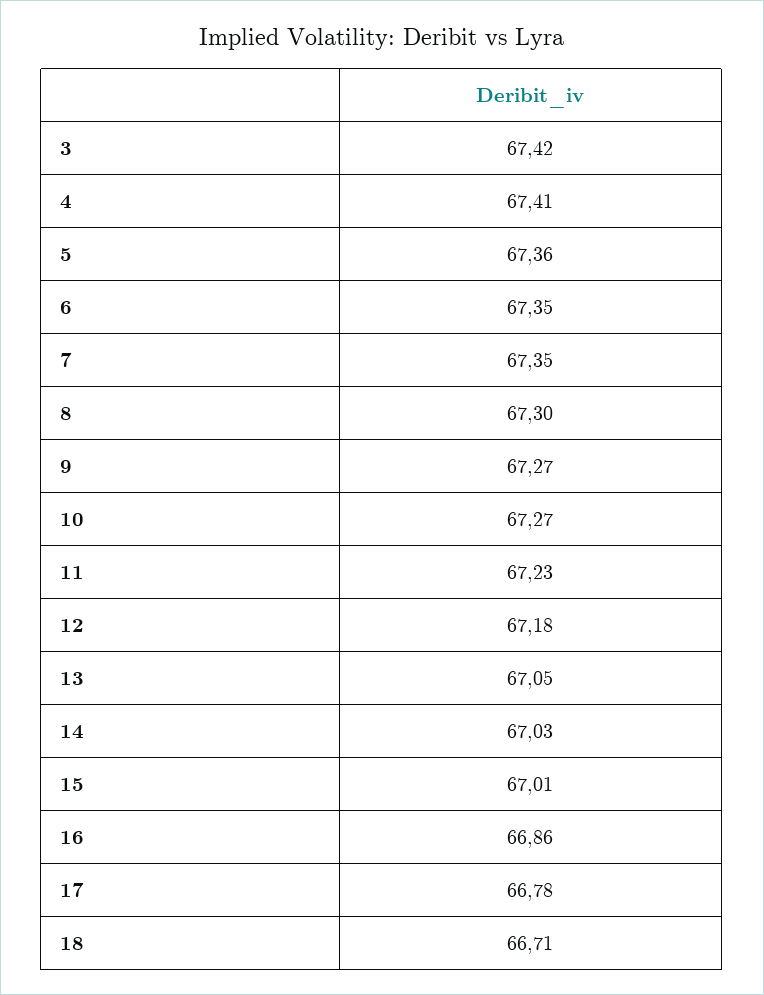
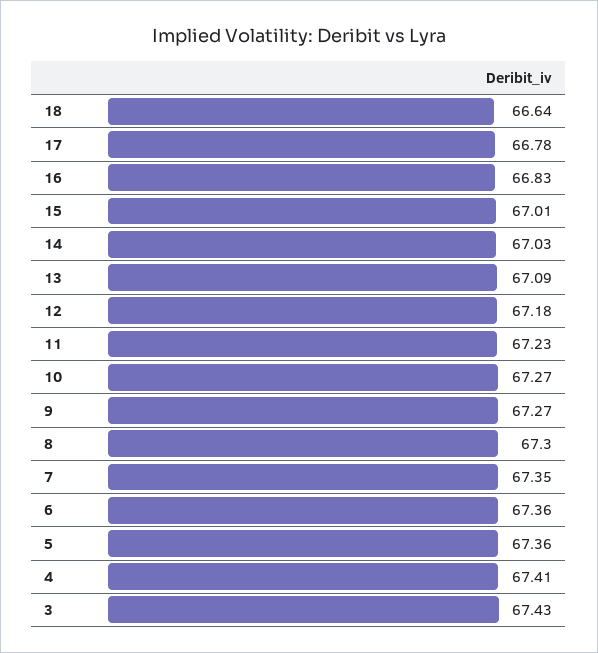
3: 67.42 -> 67.43
6: 67.35 -> 67.36
13: 67.05 -> 67.09
16: 66.86 -> 66.83
18: 66.71 -> 66.64

